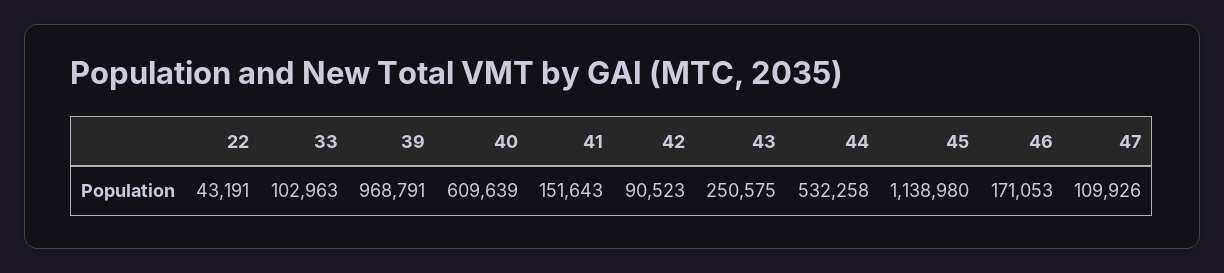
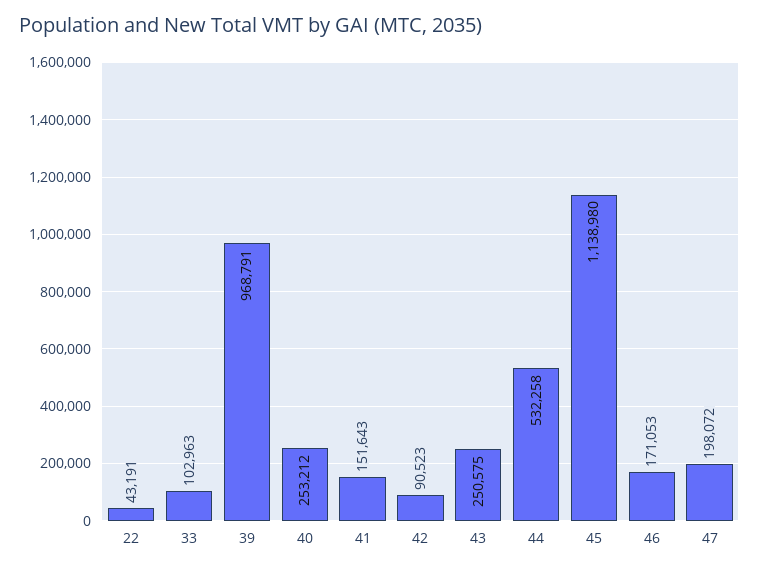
40: 609639 -> 253212
47: 109926 -> 198072

